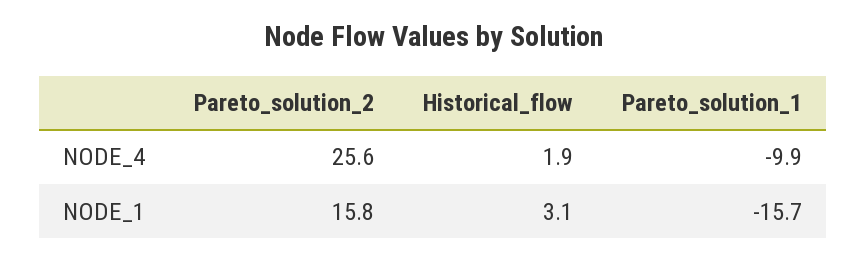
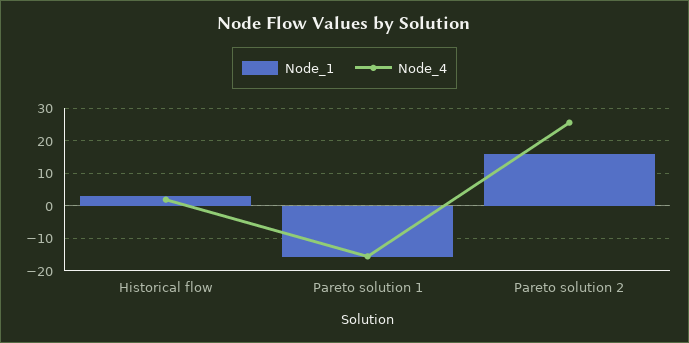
NODE_4, Pareto_solution_1: -9.9 -> -16

